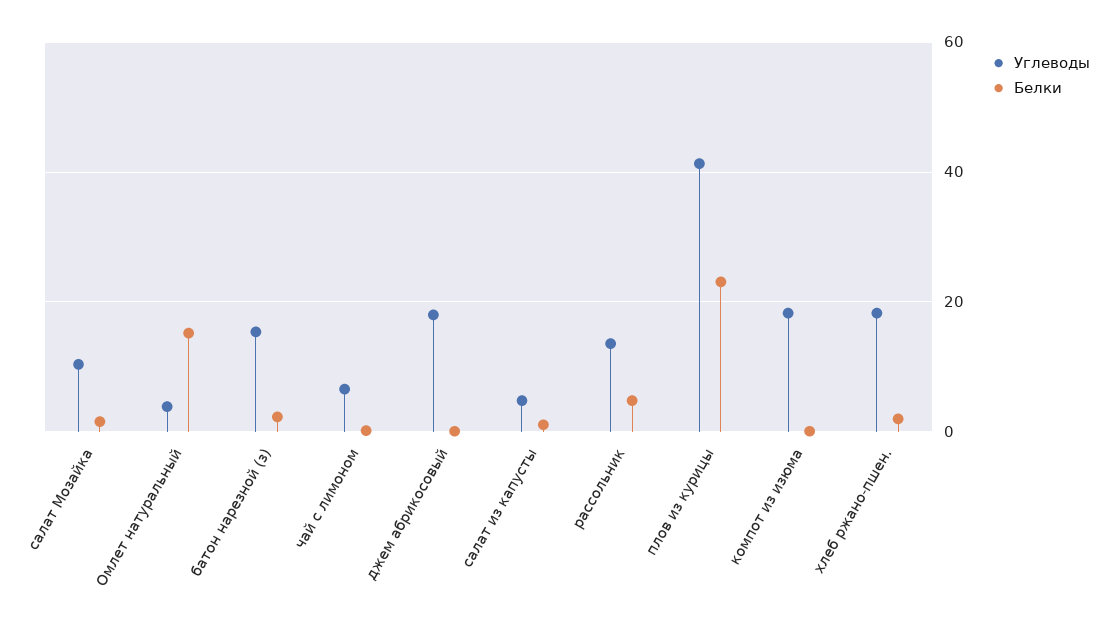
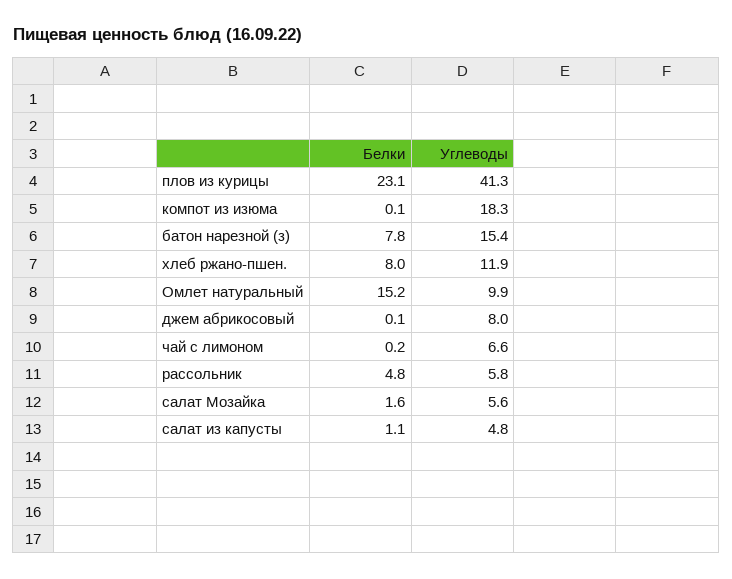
Углеводы, салат Мозайка: 10 -> 5.6
Углеводы, Омлет натуральный: 4 -> 9.9
Белки, батон нарезной (з): 2 -> 7.8
Углеводы, джем абрикосовый: 18 -> 8
Углеводы, рассольник: 14 -> 5.8
Углеводы, хлеб ржано-пшен.: 18 -> 11.9
Белки, хлеб ржано-пшен.: 2 -> 8

